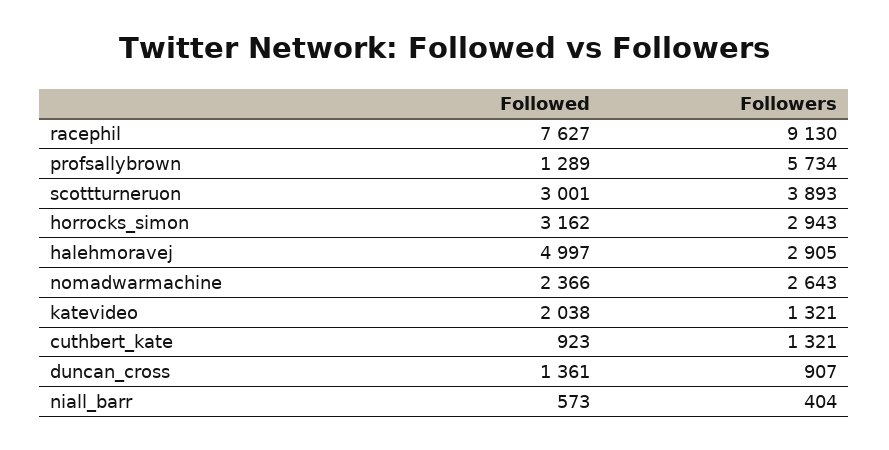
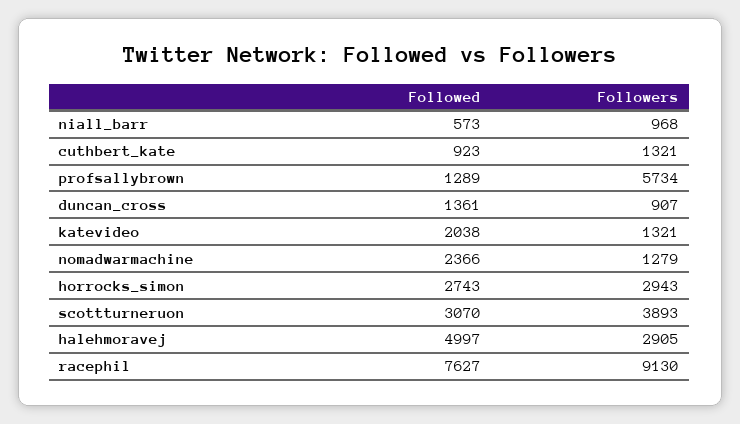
Followed, scottturneruon: 3001 -> 3070
Followed, horrocks_simon: 3162 -> 2743
Followers, nomadwarmachine: 2643 -> 1279
Followers, niall_barr: 404 -> 968

